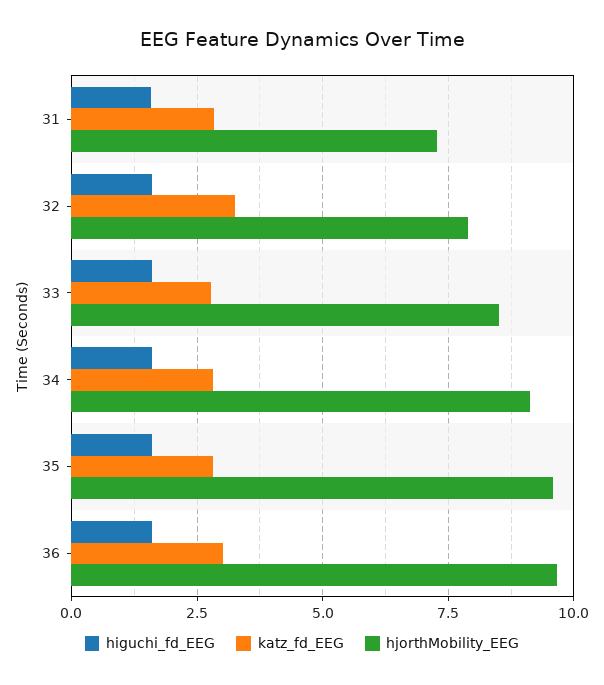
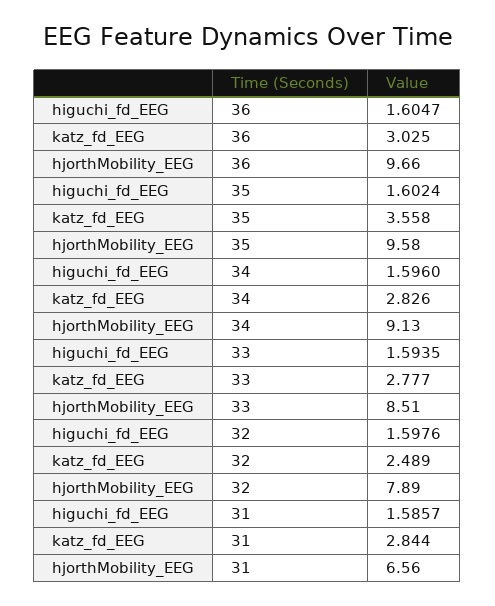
hjorthMobility_EEG, 31: 7.25 -> 6.56
katz_fd_EEG, 32: 3.25 -> 2.489
katz_fd_EEG, 35: 2.75 -> 3.558

